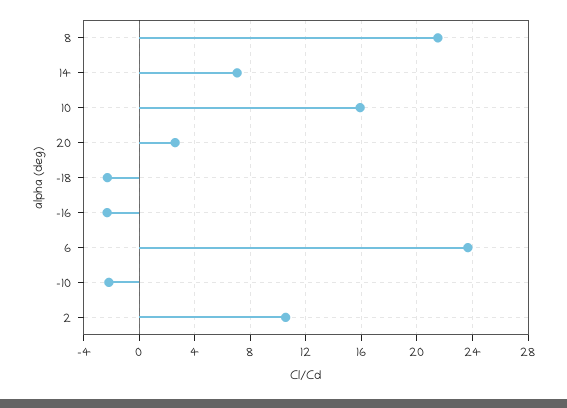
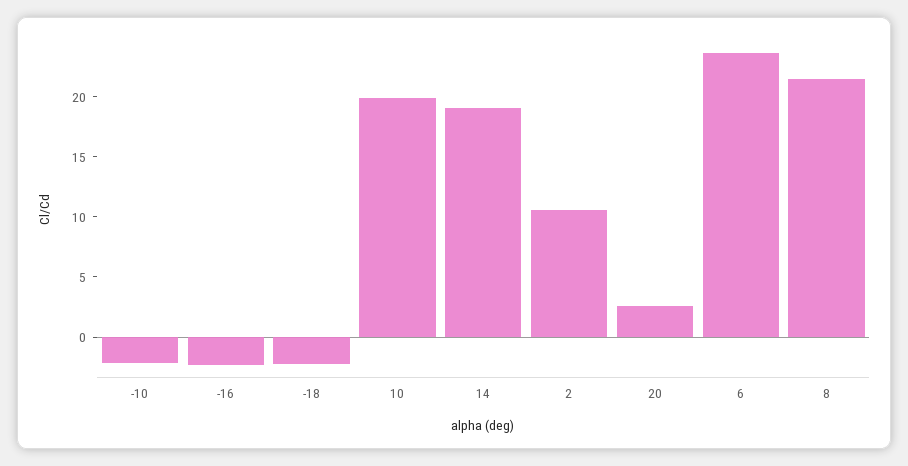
14: 7 -> 19
10: 16 -> 20

